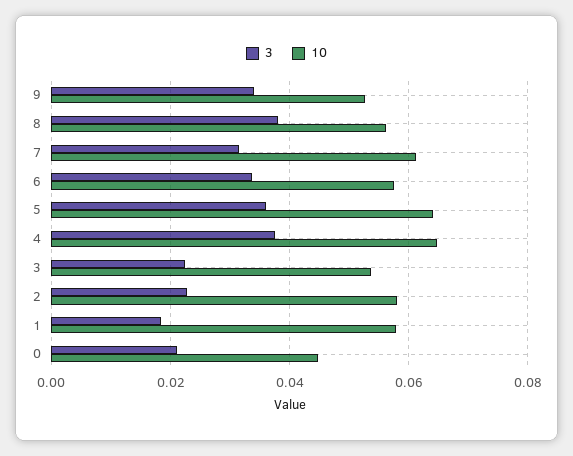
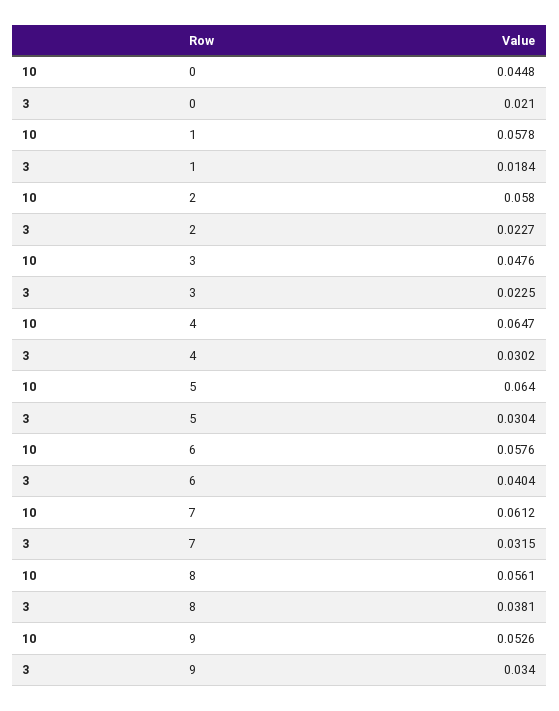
3, 6: 0.034 -> 0.0404
3, 5: 0.036 -> 0.0304
3, 4: 0.038 -> 0.0302
10, 3: 0.054 -> 0.0476

